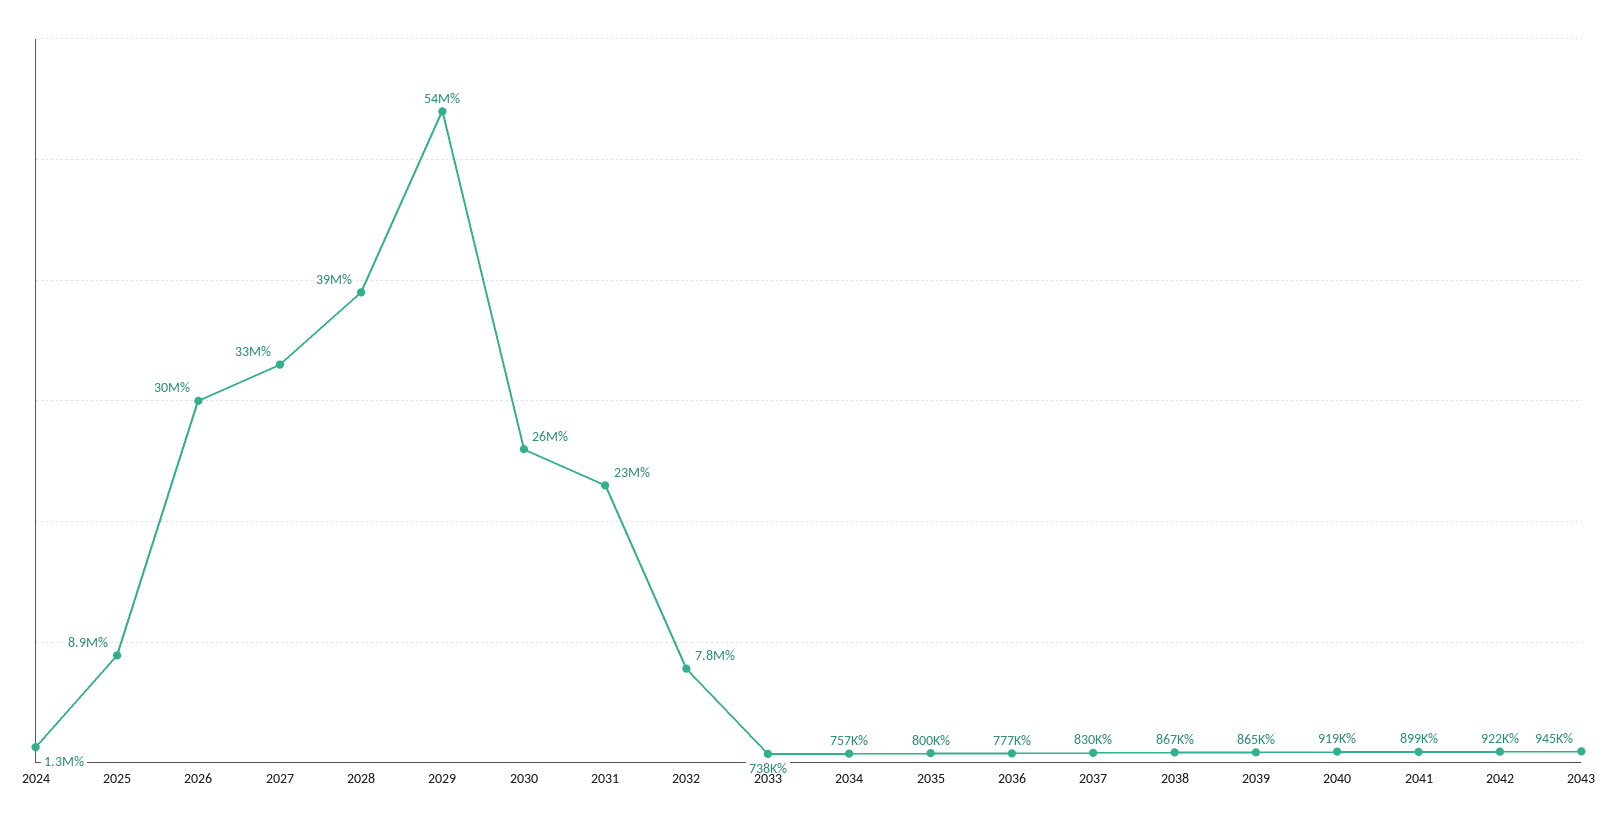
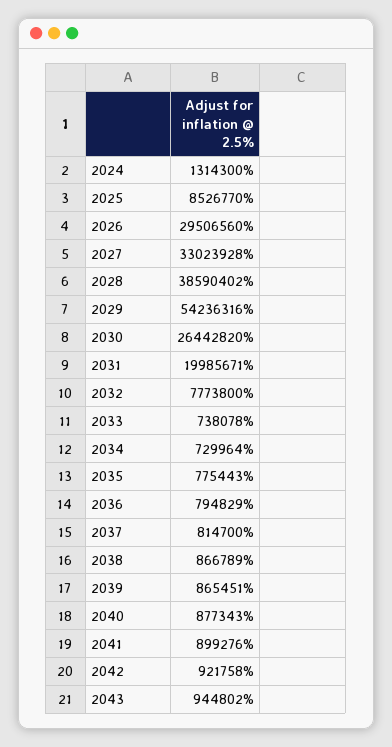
2025: 8900000 -> 8526770
2031: 23000000 -> 19985671
2034: 757000 -> 729964
2035: 800000 -> 775443
2036: 777000 -> 794829
2037: 830000 -> 814700
2040: 919000 -> 877343

